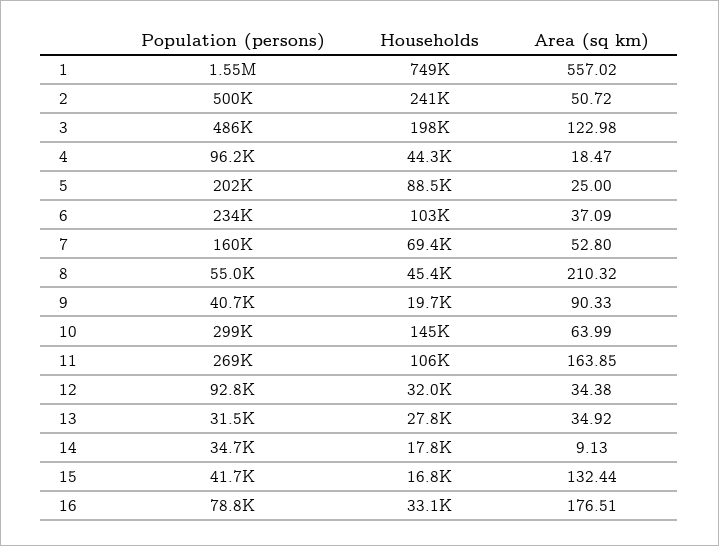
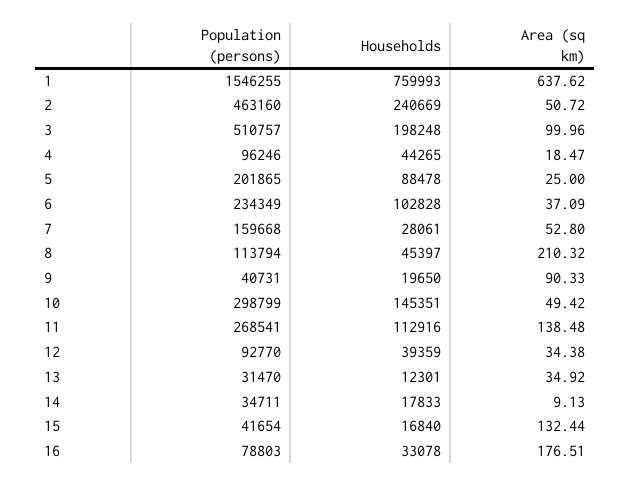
Households, 1: 749000 -> 759993
Area (sq km), 1: 557.02 -> 637.62
Population (persons), 2: 500000 -> 463160
Population (persons), 3: 486000 -> 510757
Area (sq km), 3: 122.98 -> 99.96
Households, 7: 69400 -> 28061
Population (persons), 8: 55000 -> 113794
Area (sq km), 10: 63.99 -> 49.42
Households, 11: 106000 -> 112916
Area (sq km), 11: 163.85 -> 138.48
Households, 12: 32000 -> 39359
Households, 13: 27800 -> 12301

